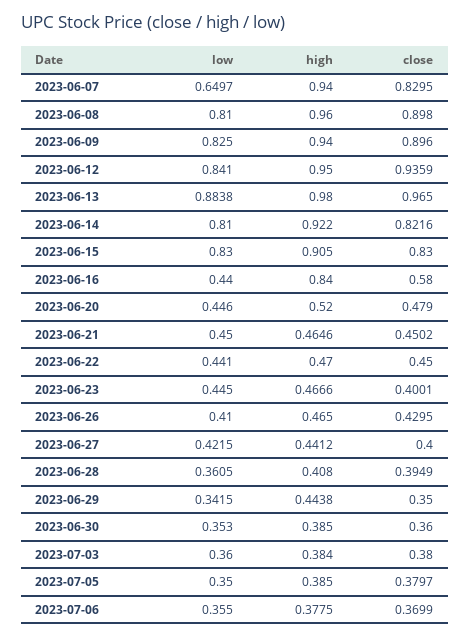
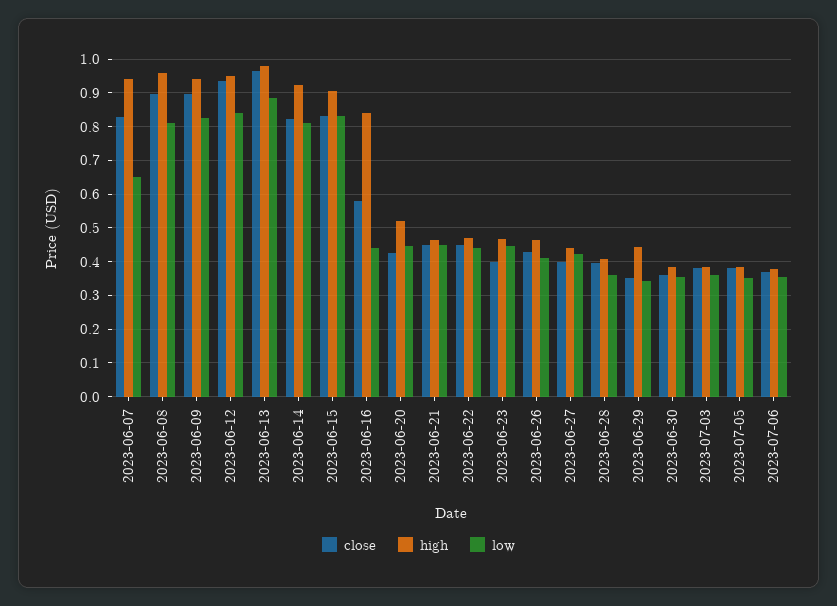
close, 2023-06-20: 0.479 -> 0.42

